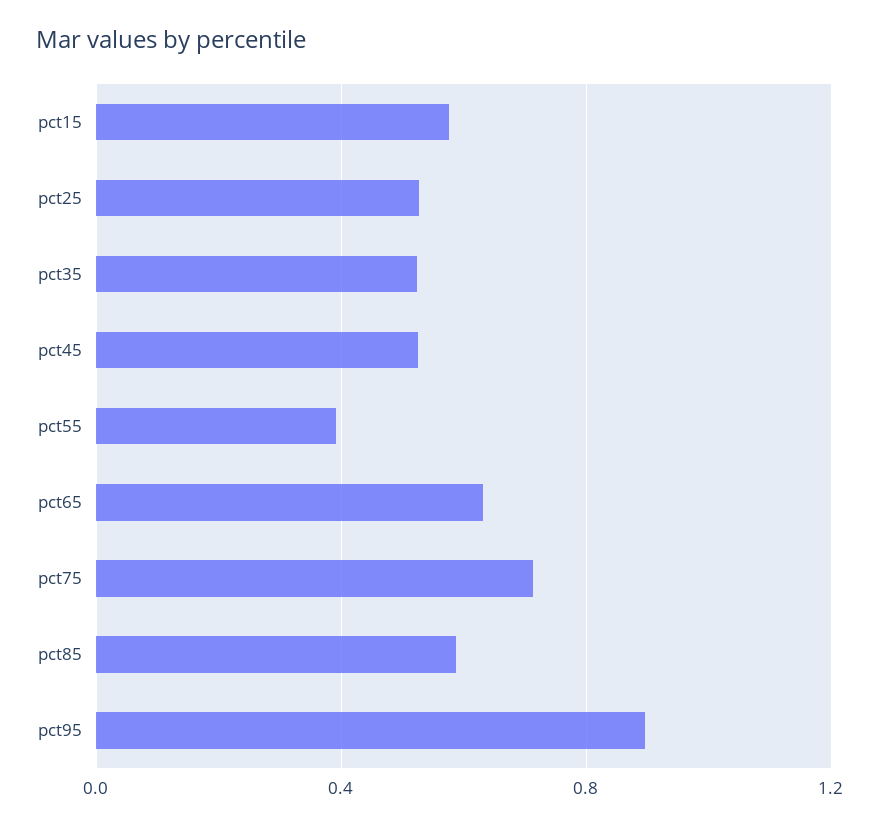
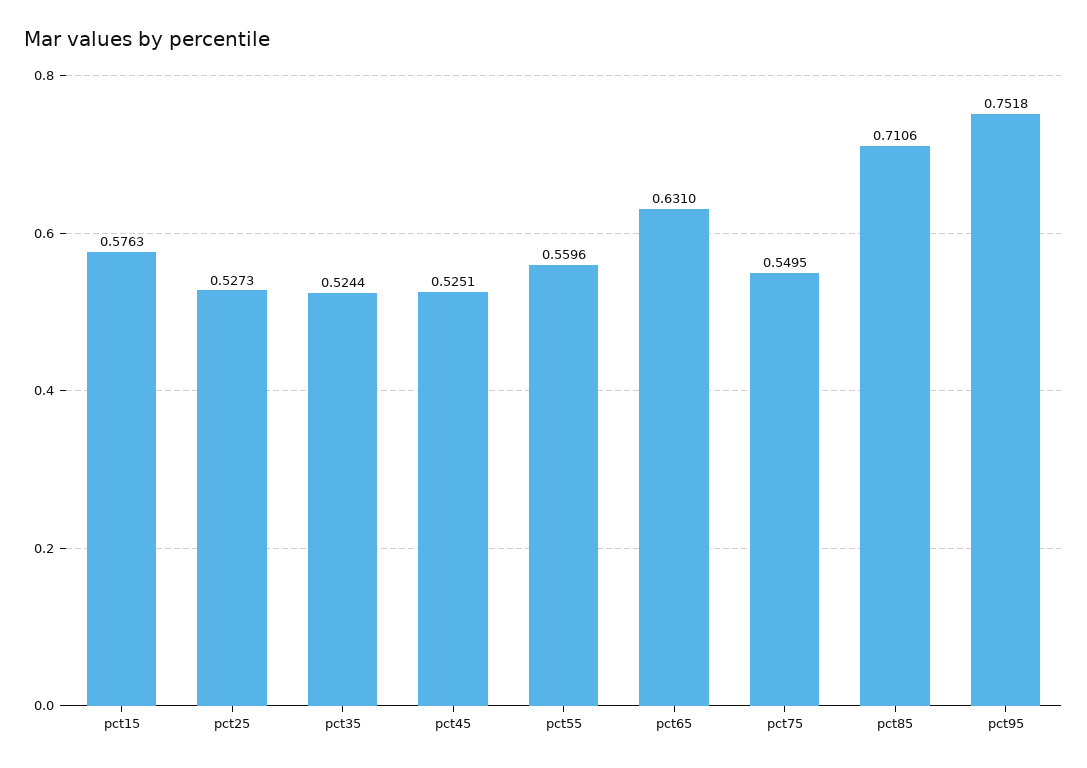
pct55: 0.4 -> 0.5596
pct75: 0.7 -> 0.5495
pct85: 0.6 -> 0.7106
pct95: 0.9 -> 0.7518

